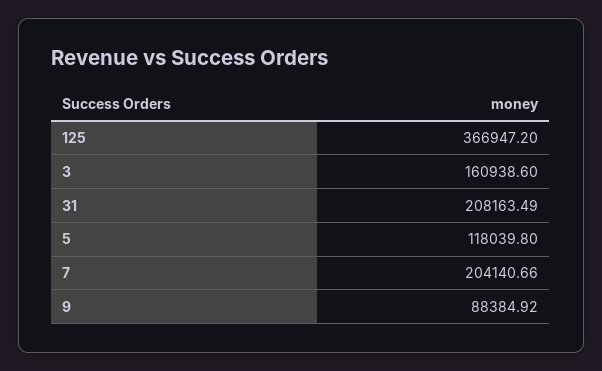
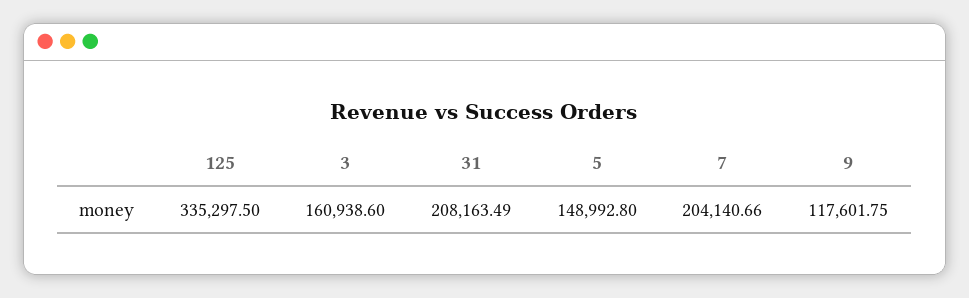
125: 366947.2 -> 335297.5
5: 118039.8 -> 148992.8
9: 88384.92 -> 117601.75

